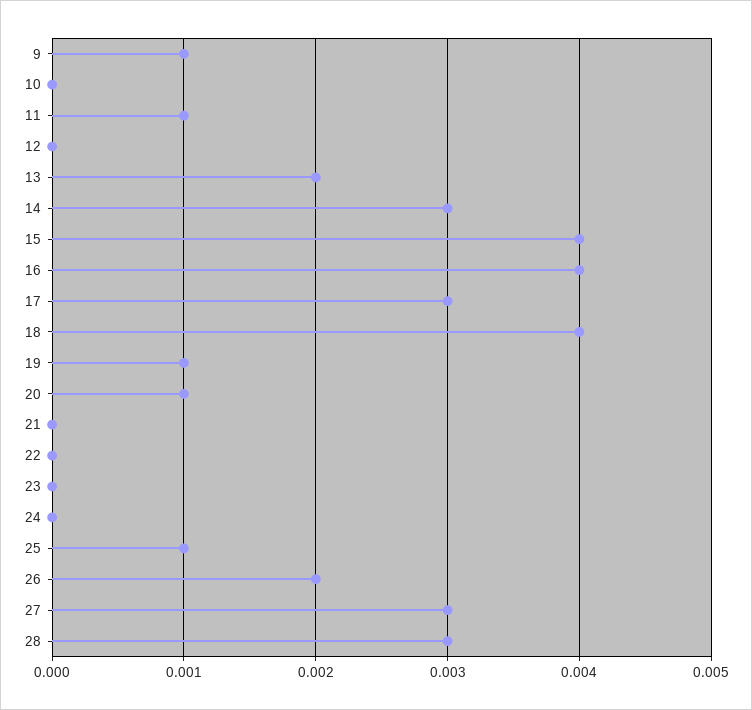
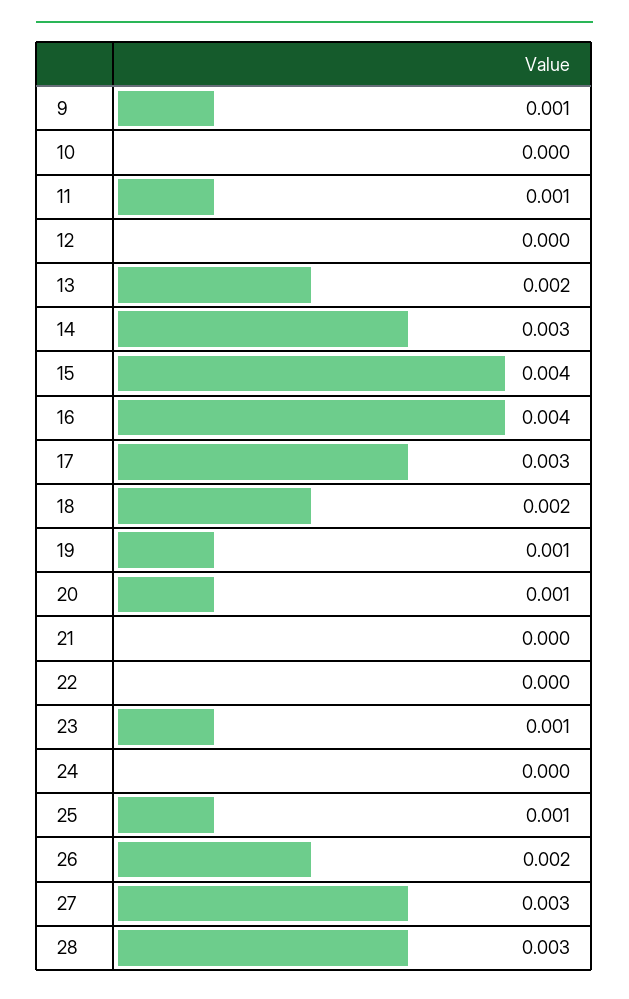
18: 0.004 -> 0.002
23: 0 -> 0.001

